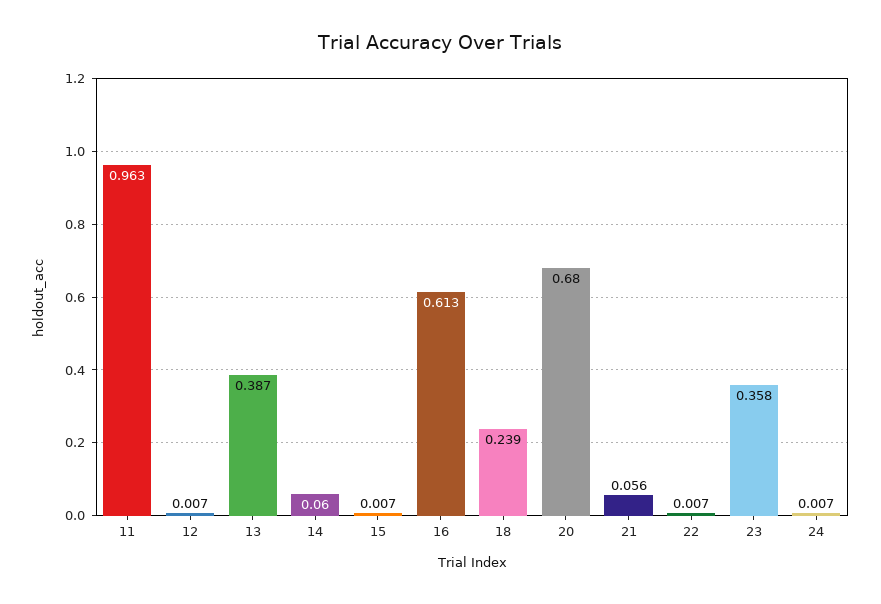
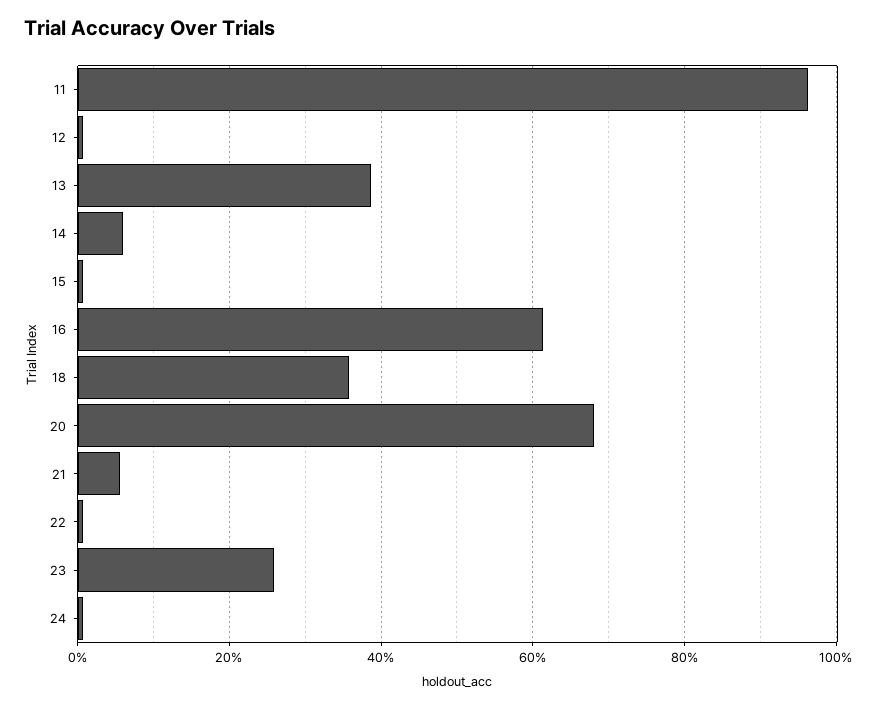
18: 0.239 -> 0.36
23: 0.358 -> 0.26

